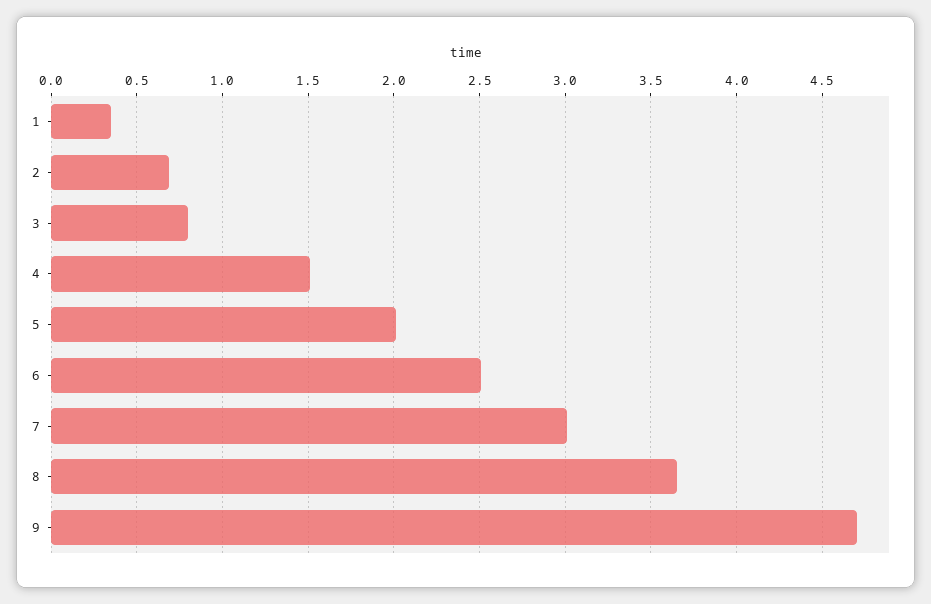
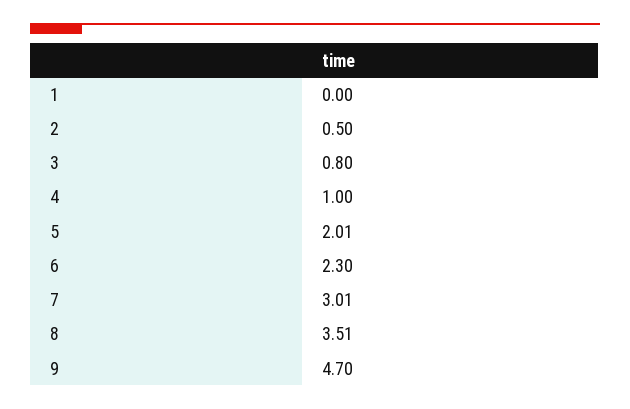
1: 0.35 -> 0
2: 0.7 -> 0.5
4: 1.5 -> 1
6: 2.5 -> 2.3
8: 3.65 -> 3.51

